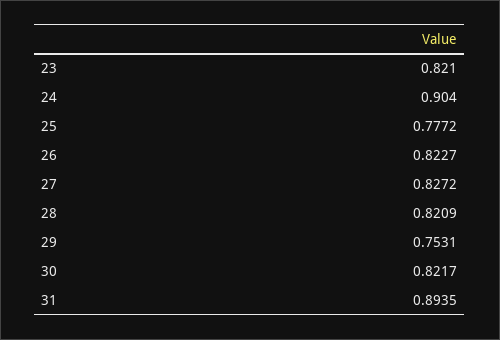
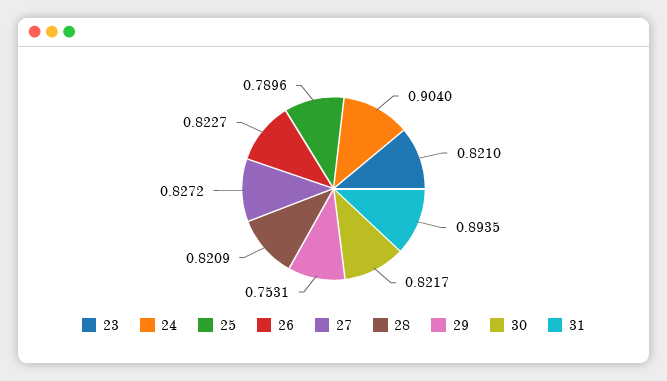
25: 0.7772 -> 0.7896

